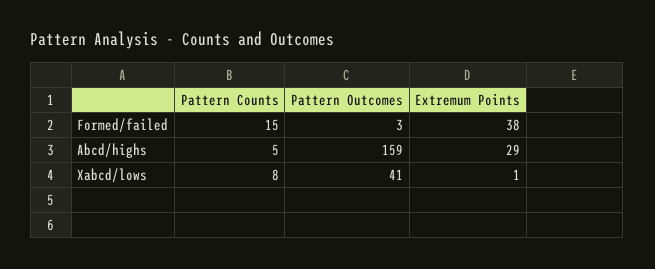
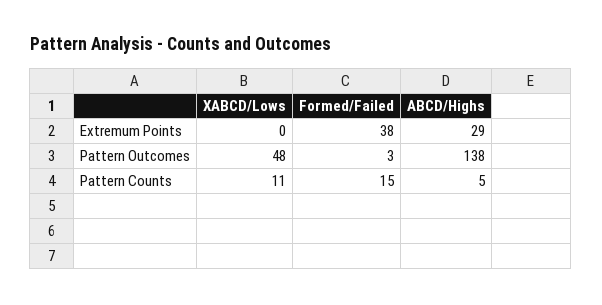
Pattern Outcomes, Abcd/highs: 159 -> 138
Pattern Counts, Xabcd/lows: 8 -> 11
Pattern Outcomes, Xabcd/lows: 41 -> 48
Extremum Points, Xabcd/lows: 1 -> 0

